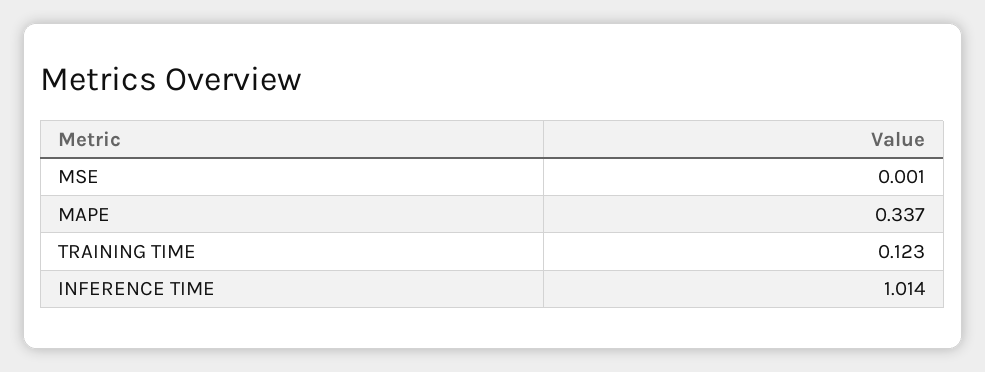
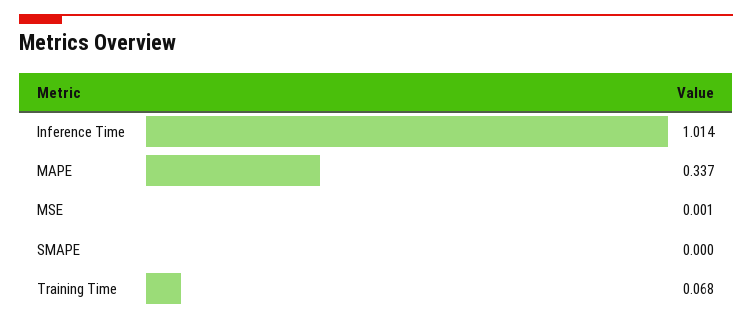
TRAINING TIME: 0.123 -> 0.068
SMAPE: none -> 0

